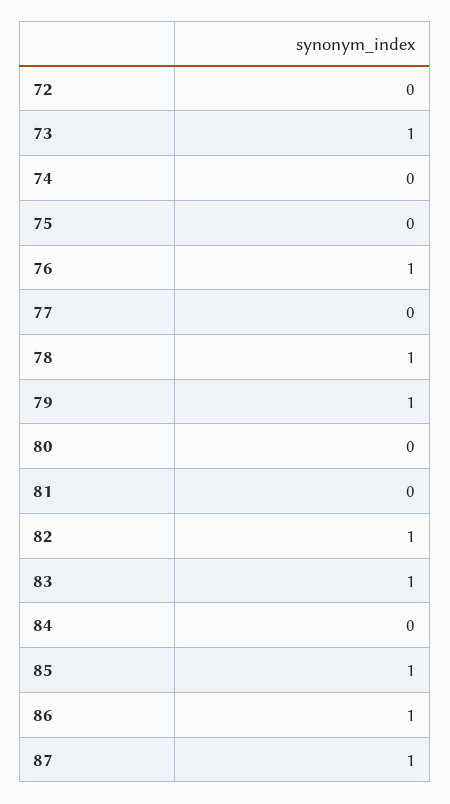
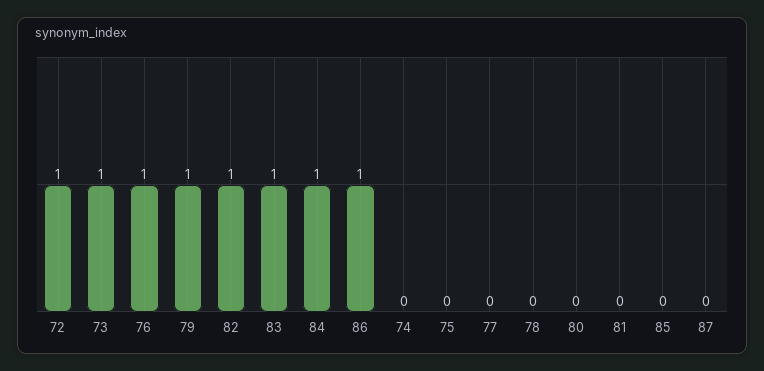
72: 0 -> 1
78: 1 -> 0
84: 0 -> 1
85: 1 -> 0
87: 1 -> 0

